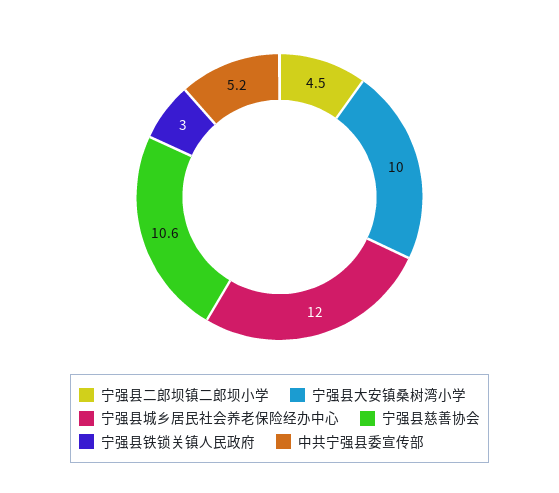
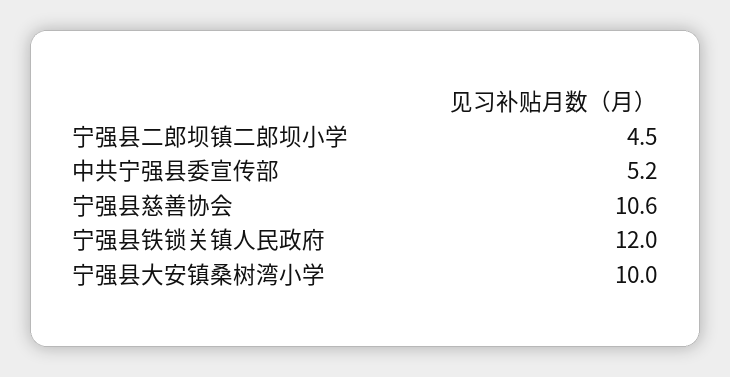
宁强县城乡居民社会养老保险经办中心: 12 -> none
宁强县铁锁关镇人民政府: 3 -> 12

